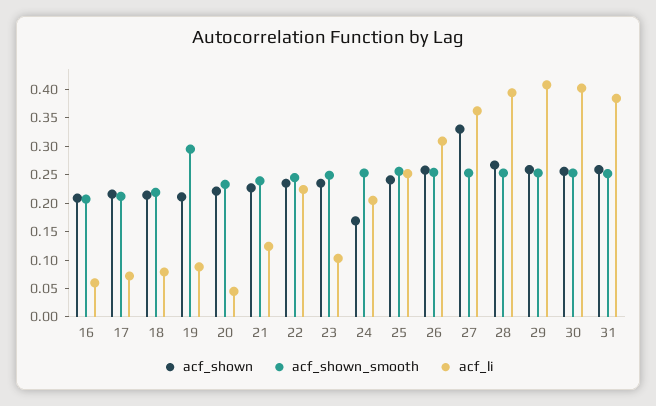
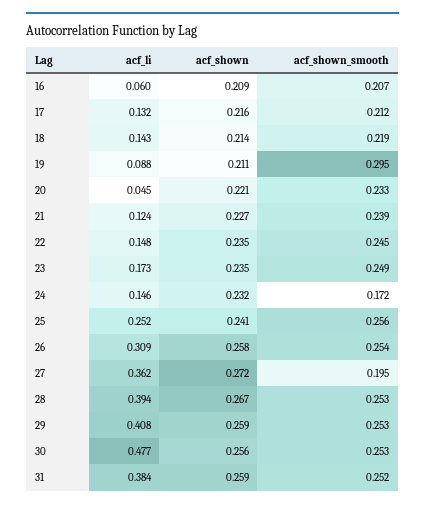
acf_li, 17: 0.075 -> 0.132
acf_li, 18: 0.075 -> 0.143
acf_li, 22: 0.225 -> 0.148
acf_li, 23: 0.1 -> 0.173
acf_shown, 24: 0.175 -> 0.232
acf_shown_smooth, 24: 0.25 -> 0.172
acf_li, 24: 0.2 -> 0.146
acf_shown, 27: 0.325 -> 0.272
acf_shown_smooth, 27: 0.25 -> 0.195
acf_li, 30: 0.4 -> 0.477

